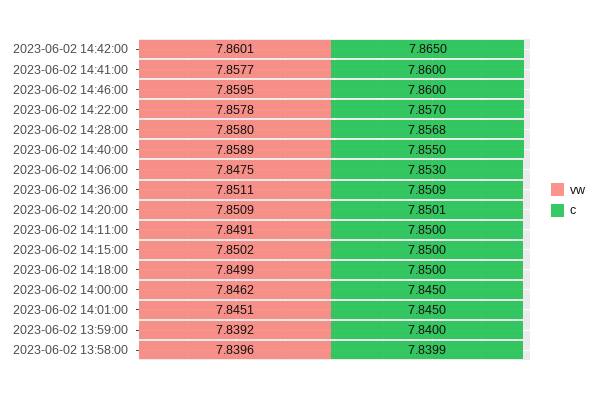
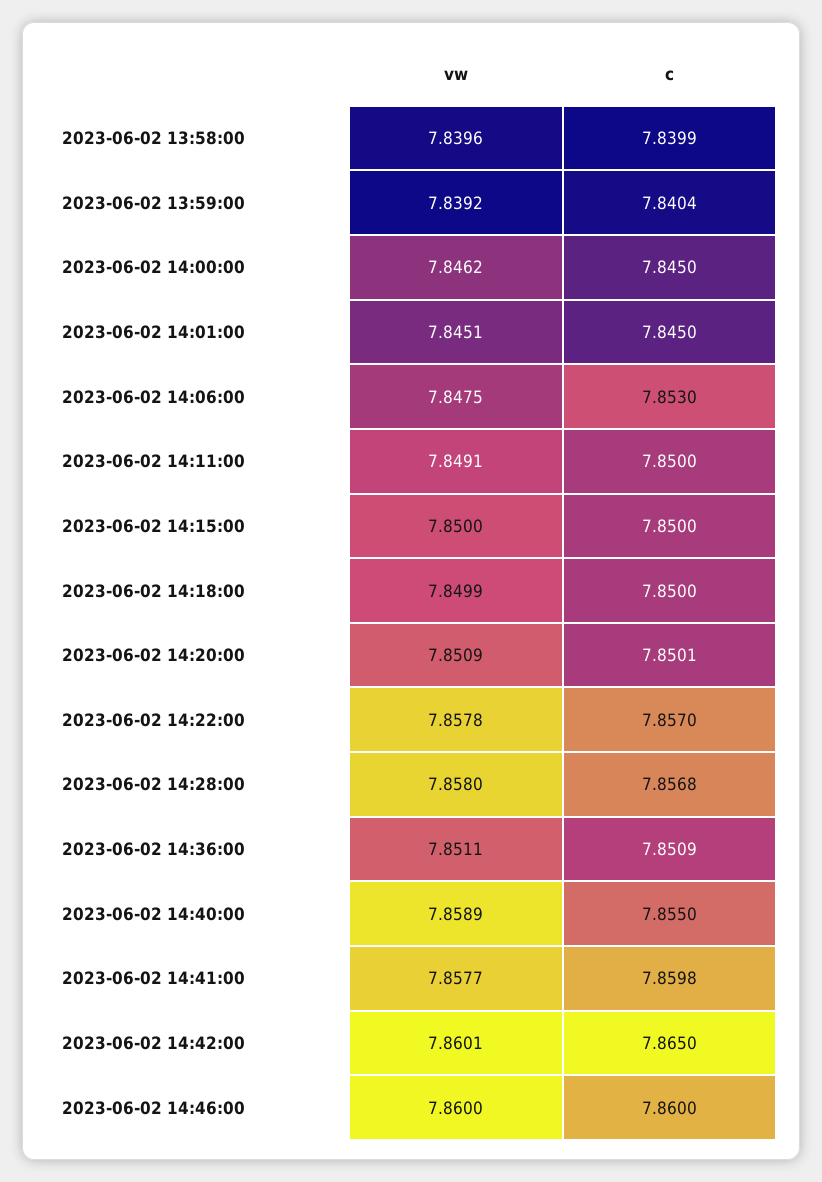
c, 2023-06-02 14:41:00: 7.86 -> 7.8598
vw, 2023-06-02 14:46:00: 7.8595 -> 7.86
vw, 2023-06-02 14:15:00: 7.8502 -> 7.85
c, 2023-06-02 13:59:00: 7.84 -> 7.8404

